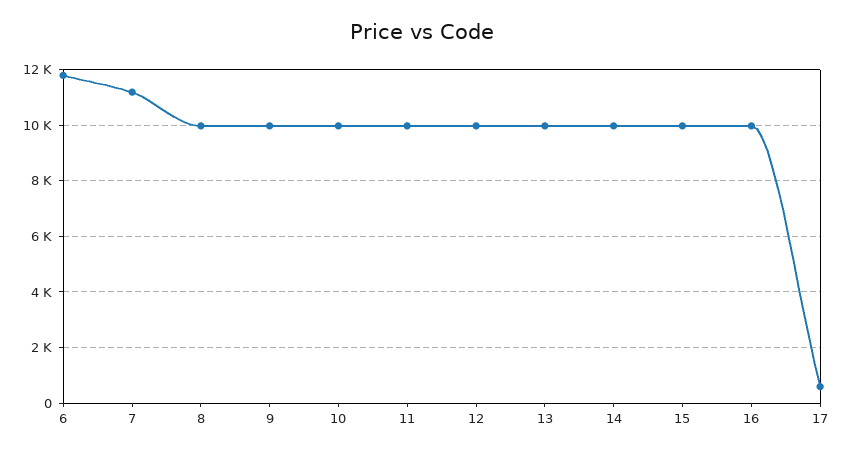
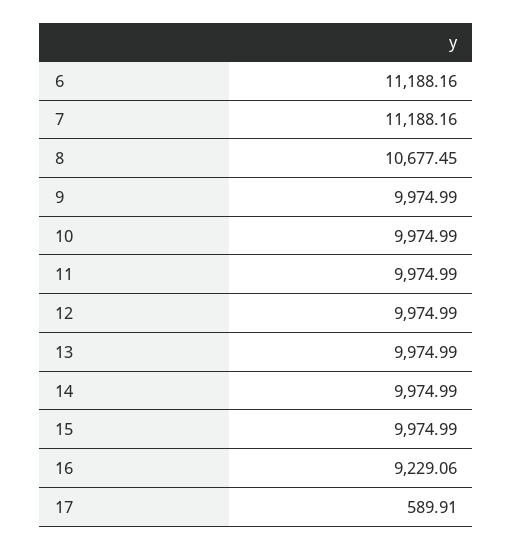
6: 11750 -> 11188.16
8: 10000 -> 10677.45
16: 10000 -> 9229.06

